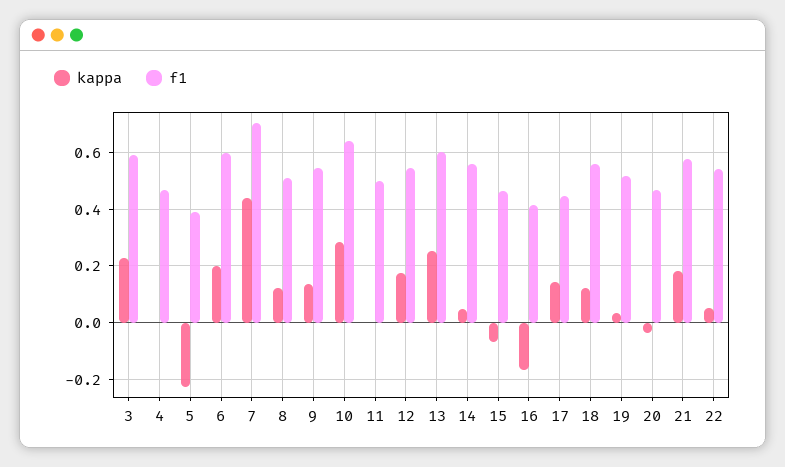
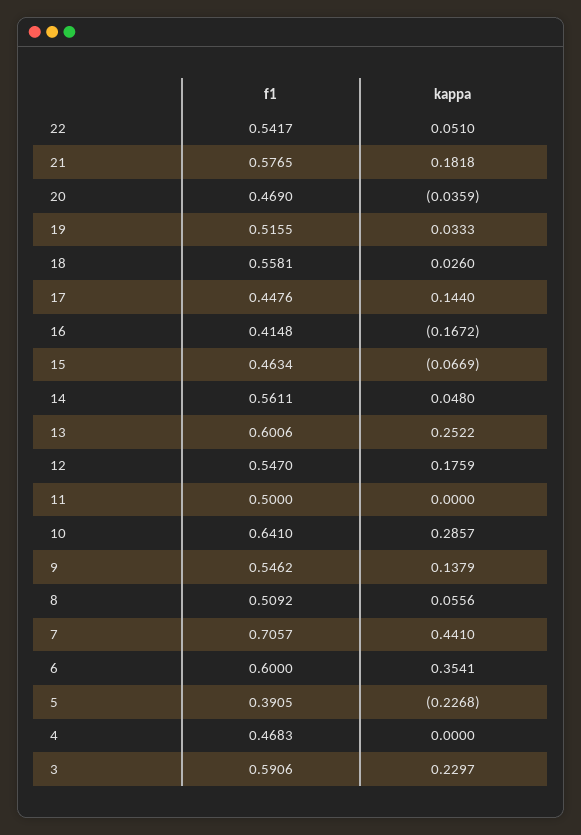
kappa, 6: 0.2 -> 0.3541
kappa, 8: 0.125 -> 0.0556
kappa, 18: 0.125 -> 0.026

